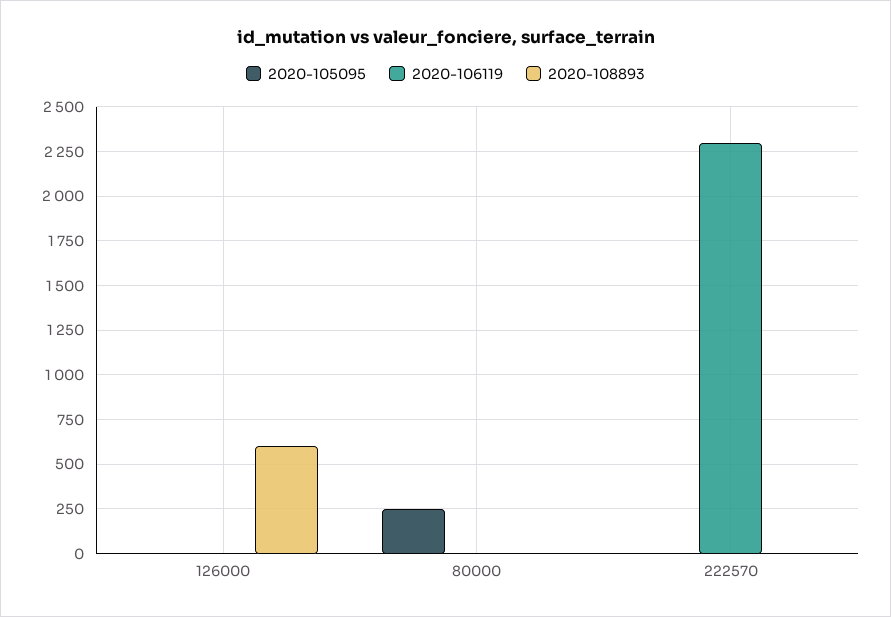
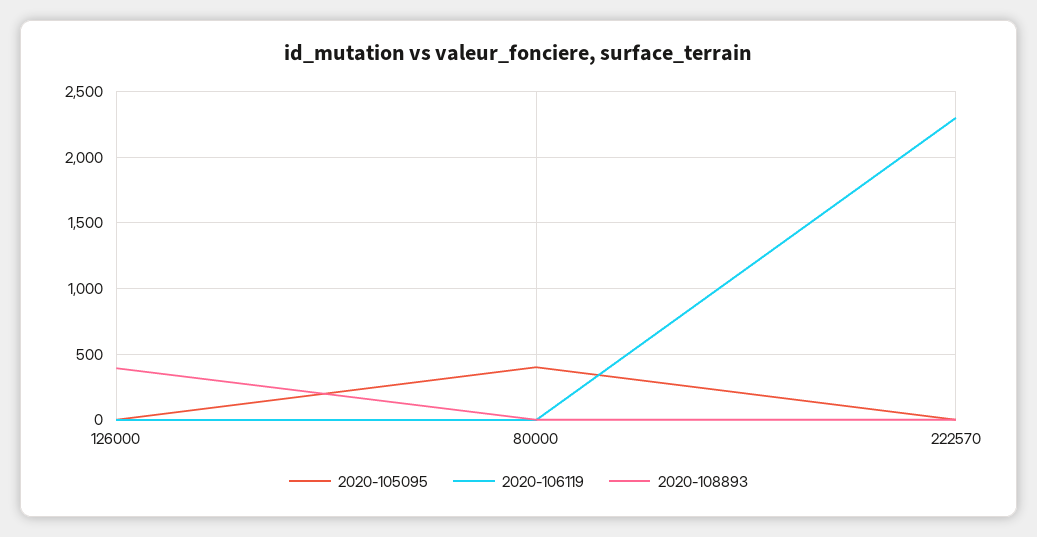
2020-108893, 126000: 600 -> 400
2020-105095, 80000: 250 -> 400

